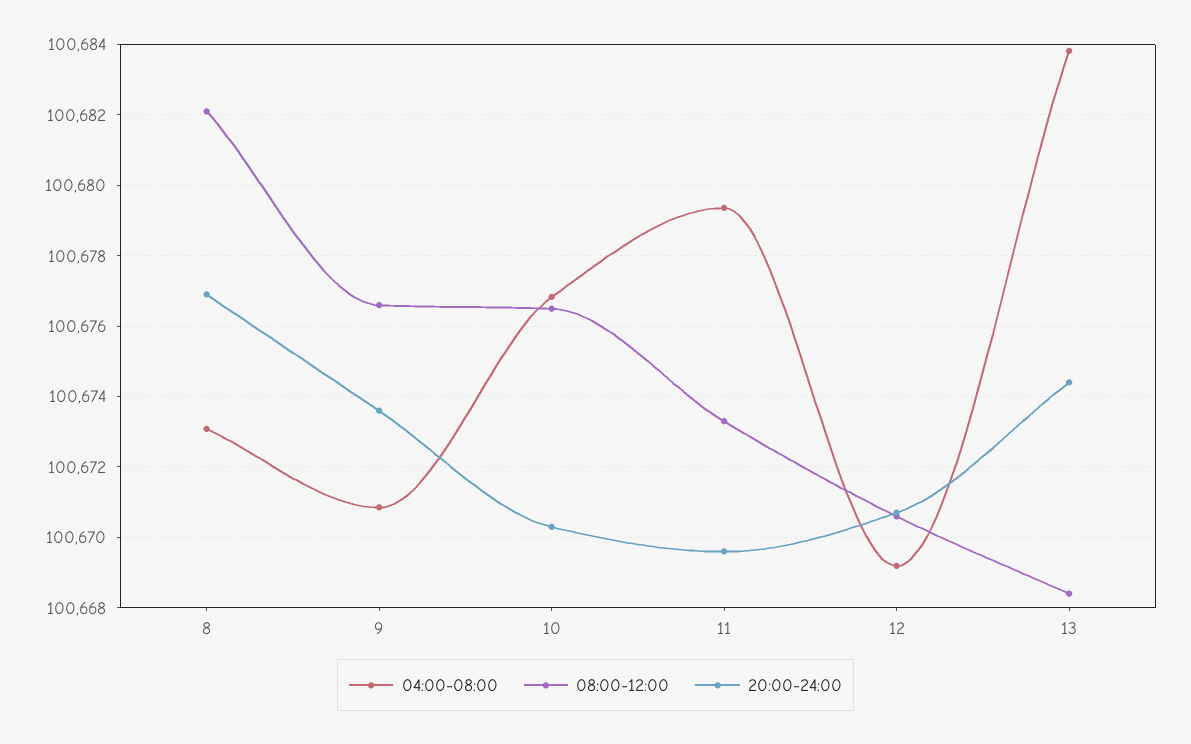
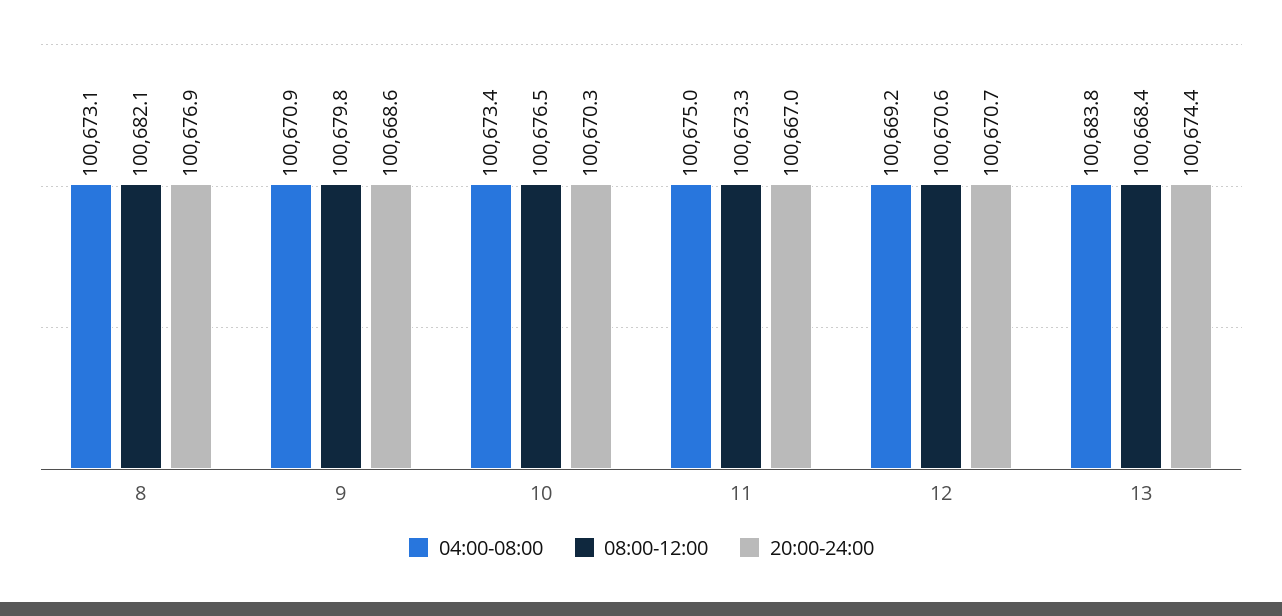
08:00-12:00, 9: 100676.6 -> 100679.8
20:00-24:00, 9: 100673.6 -> 100668.6
04:00-08:00, 10: 100676.8 -> 100673.4
04:00-08:00, 11: 100679.4 -> 100675
20:00-24:00, 11: 100669.6 -> 100667

